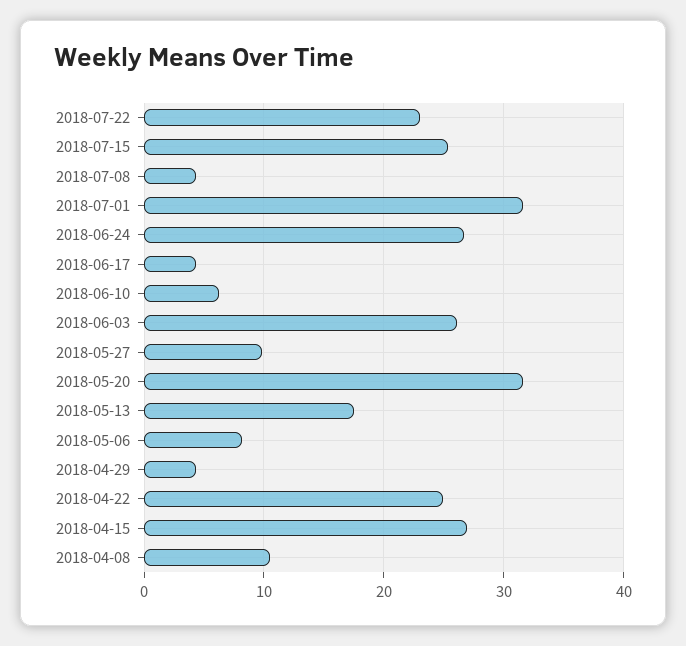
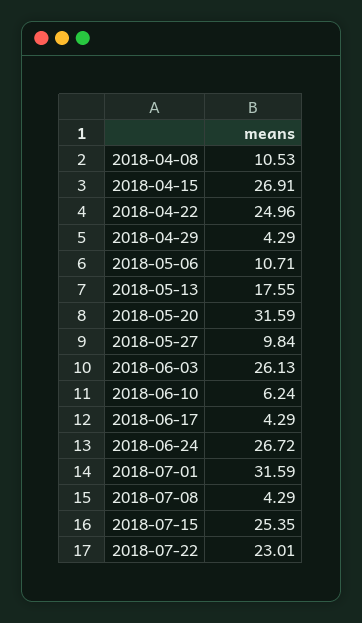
2018-05-06: 8 -> 10.71

